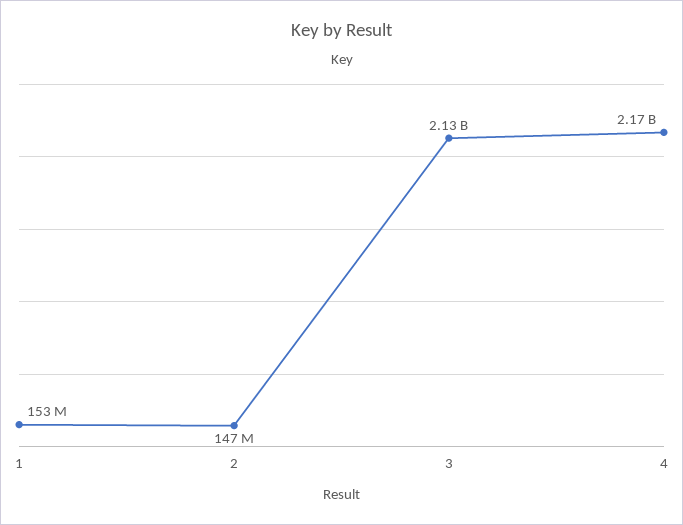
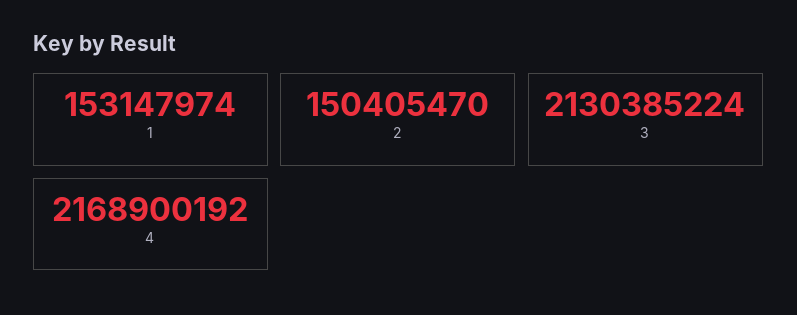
2: 147000000 -> 150405470

